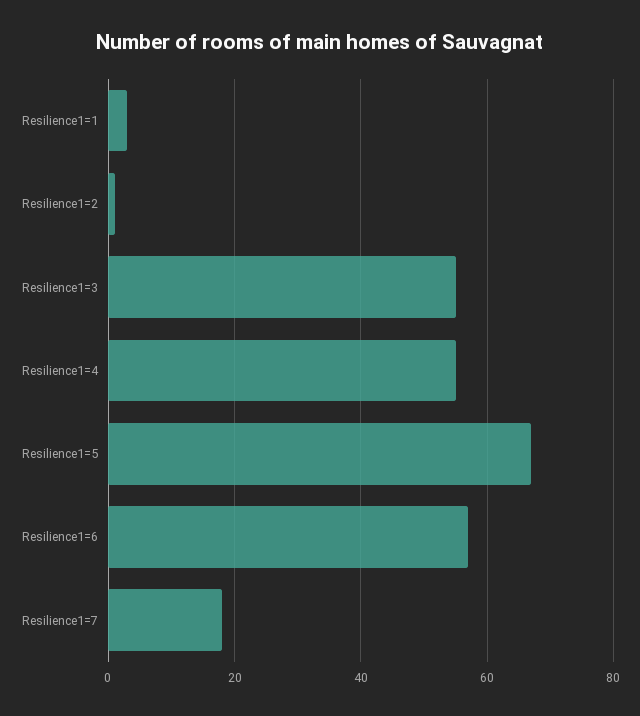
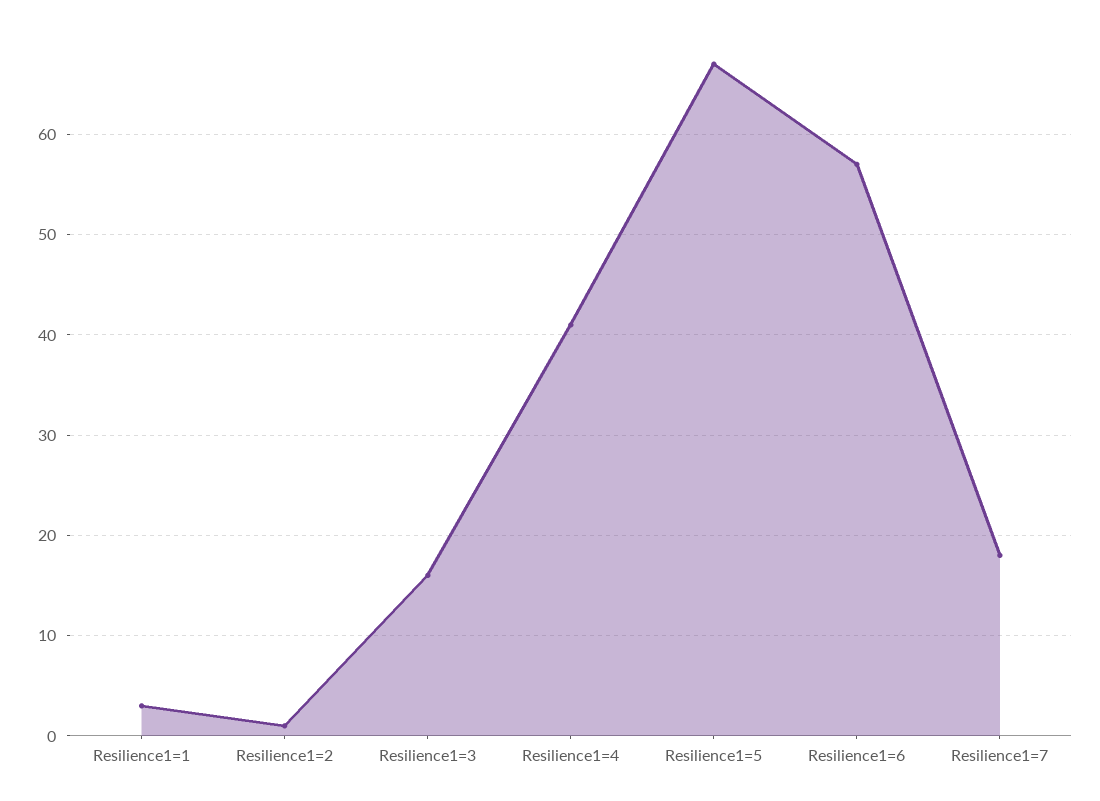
Resilience1=3: 55 -> 16
Resilience1=4: 55 -> 41

